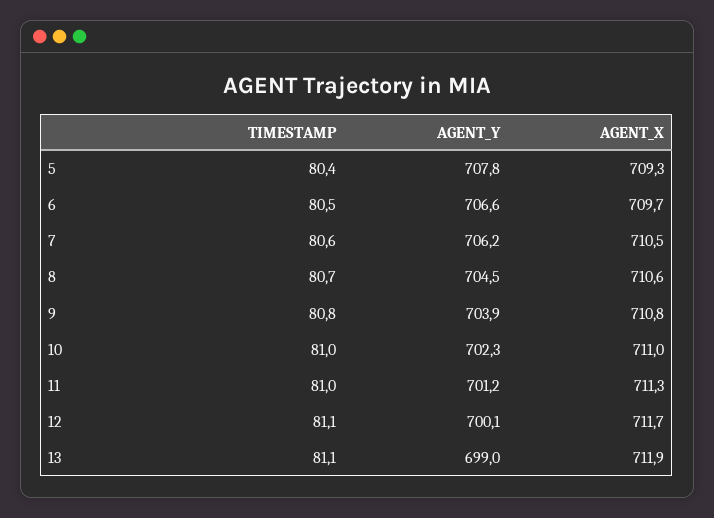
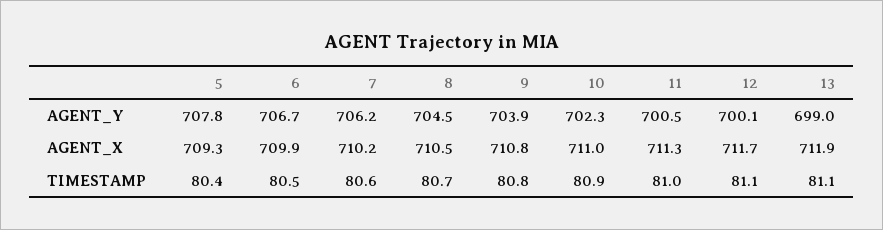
AGENT_Y, 6: 706.6 -> 706.7
AGENT_X, 6: 709.7 -> 709.9
AGENT_X, 7: 710.5 -> 710.2
AGENT_X, 8: 710.6 -> 710.5
TIMESTAMP, 10: 81 -> 80.9
AGENT_Y, 11: 701.2 -> 700.5

